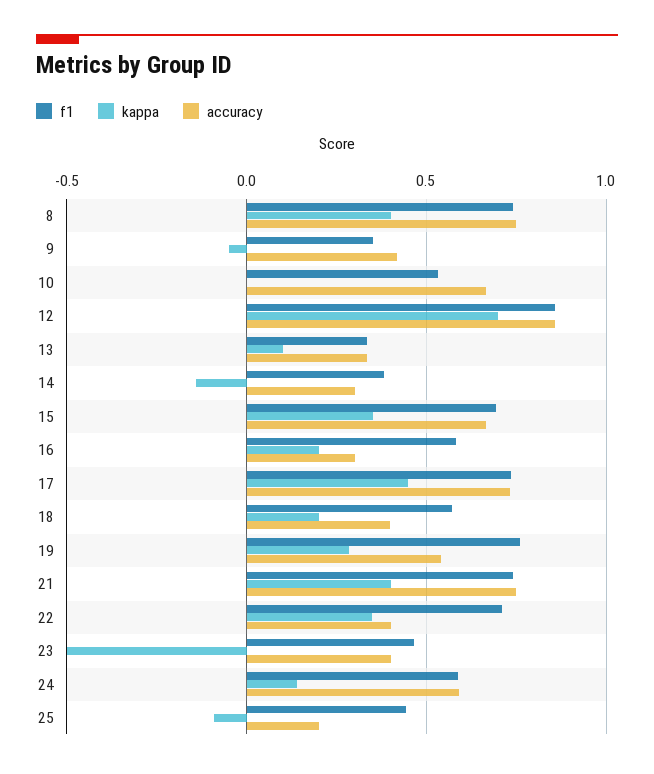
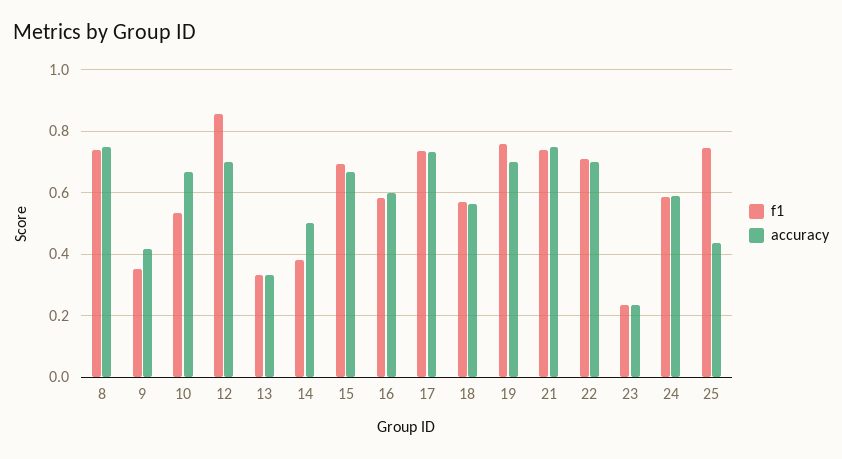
kappa, 8: 0.4 -> none
kappa, 9: -0.05 -> none
kappa, 10: 0 -> none
kappa, 12: 0.7 -> none
accuracy, 12: 0.85 -> 0.7
kappa, 13: 0.1 -> none
kappa, 14: -0.15 -> none
accuracy, 14: 0.3 -> 0.5
kappa, 15: 0.35 -> none
kappa, 16: 0.2 -> none
accuracy, 16: 0.3 -> 0.6
kappa, 17: 0.45 -> none
kappa, 18: 0.2 -> none
accuracy, 18: 0.4 -> 0.56
kappa, 19: 0.3 -> none
accuracy, 19: 0.55 -> 0.7
kappa, 21: 0.4 -> none
kappa, 22: 0.35 -> none
accuracy, 22: 0.4 -> 0.7
f1, 23: 0.45 -> 0.24
kappa, 23: -0.5 -> none
accuracy, 23: 0.4 -> 0.24
kappa, 24: 0.15 -> none
f1, 25: 0.45 -> 0.74
kappa, 25: -0.1 -> none
accuracy, 25: 0.2 -> 0.44

